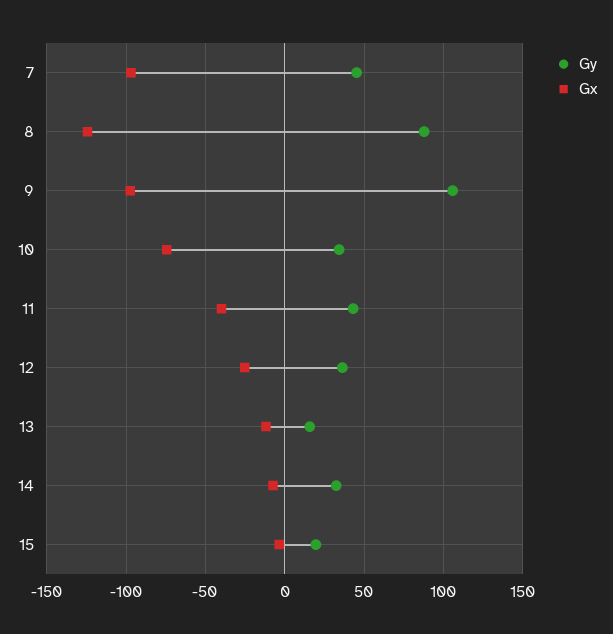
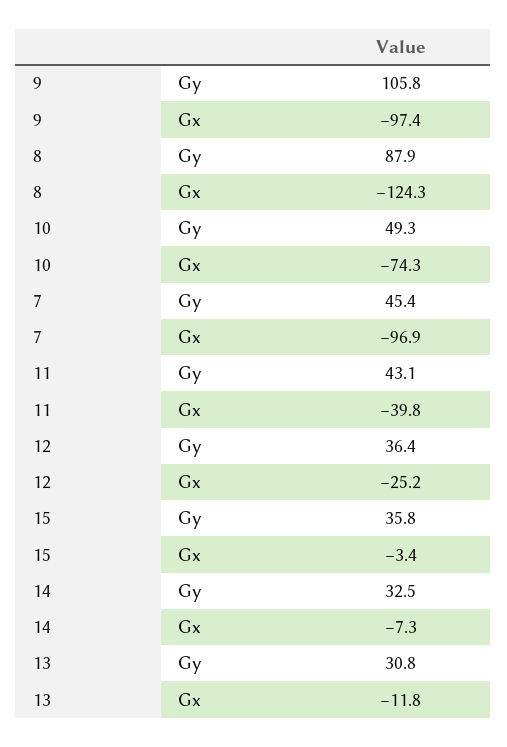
Gy, 10: 35 -> 49.3
Gy, 13: 15 -> 30.8
Gy, 15: 20 -> 35.8

